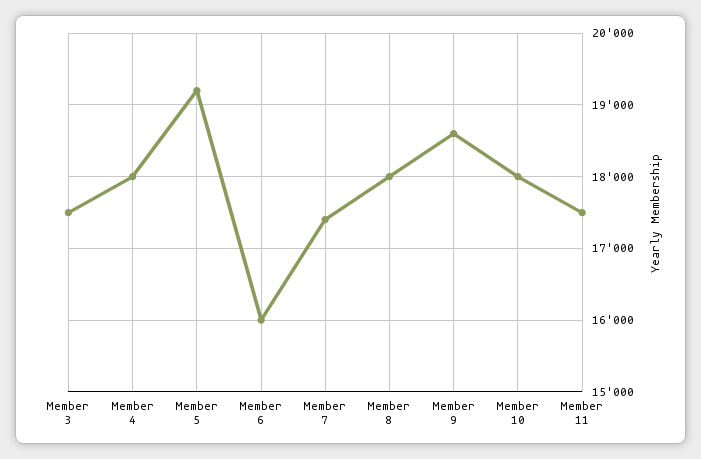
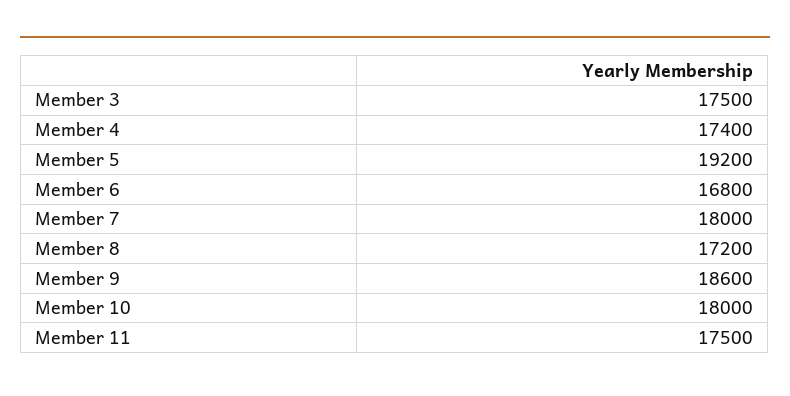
Member 4: 18000 -> 17400
Member 6: 16000 -> 16800
Member 7: 17400 -> 18000
Member 8: 18000 -> 17200

